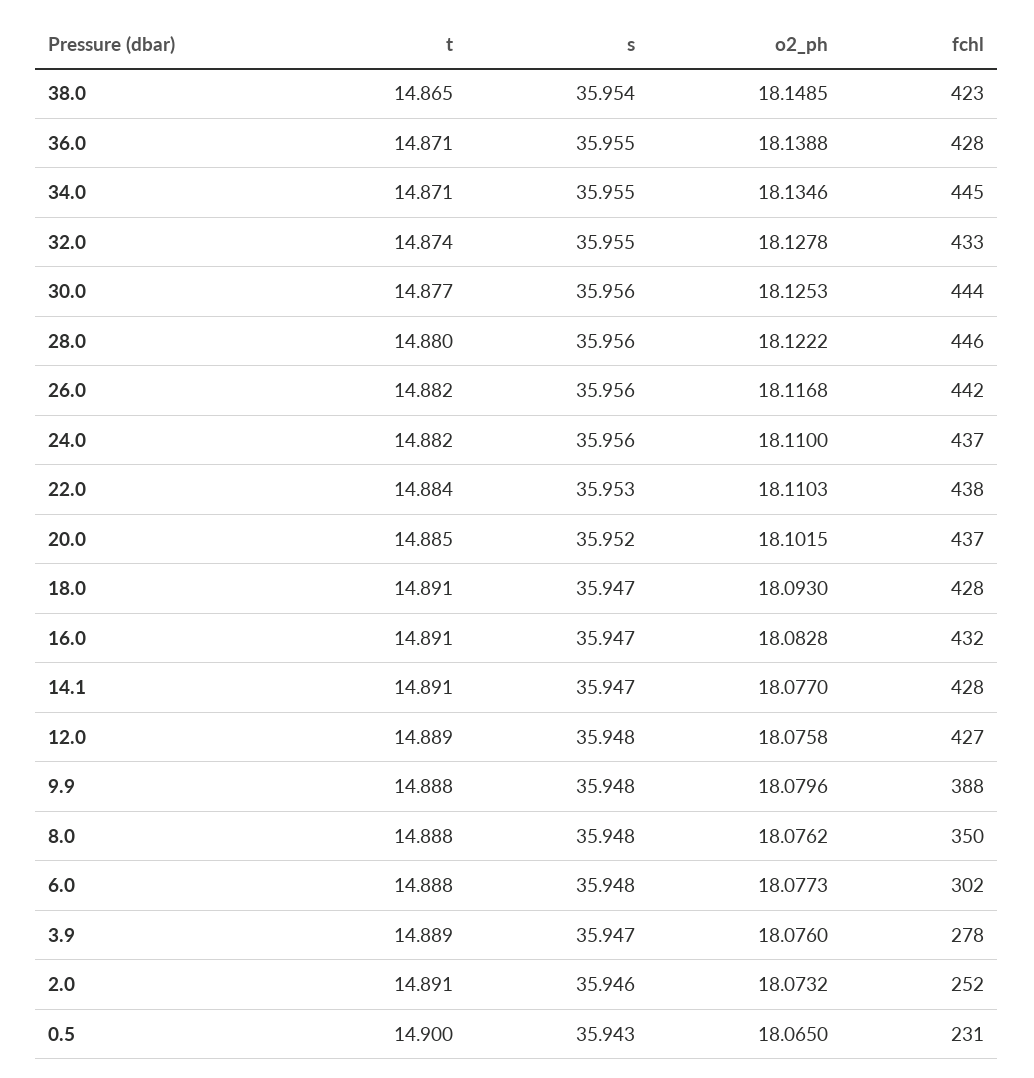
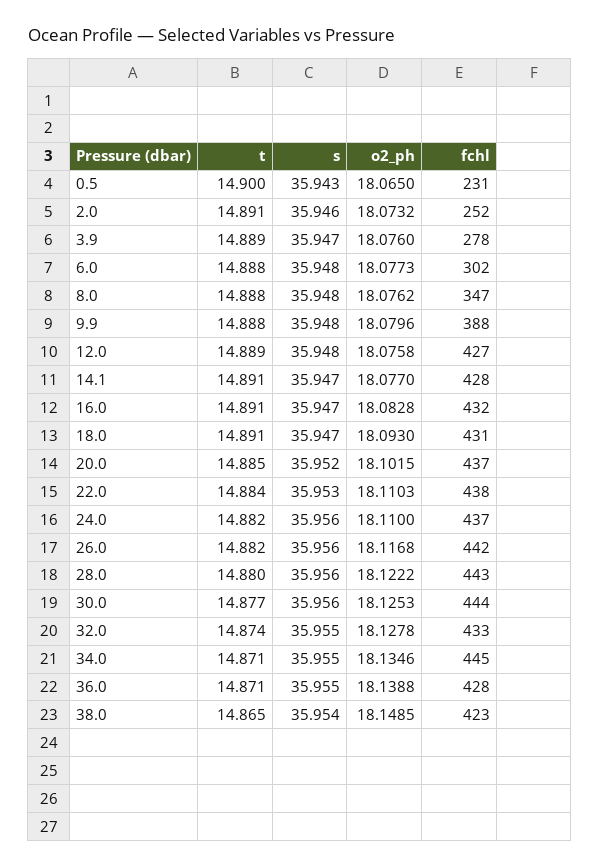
fchl, 28.0: 446 -> 443
fchl, 18.0: 428 -> 431
fchl, 8.0: 350 -> 347

